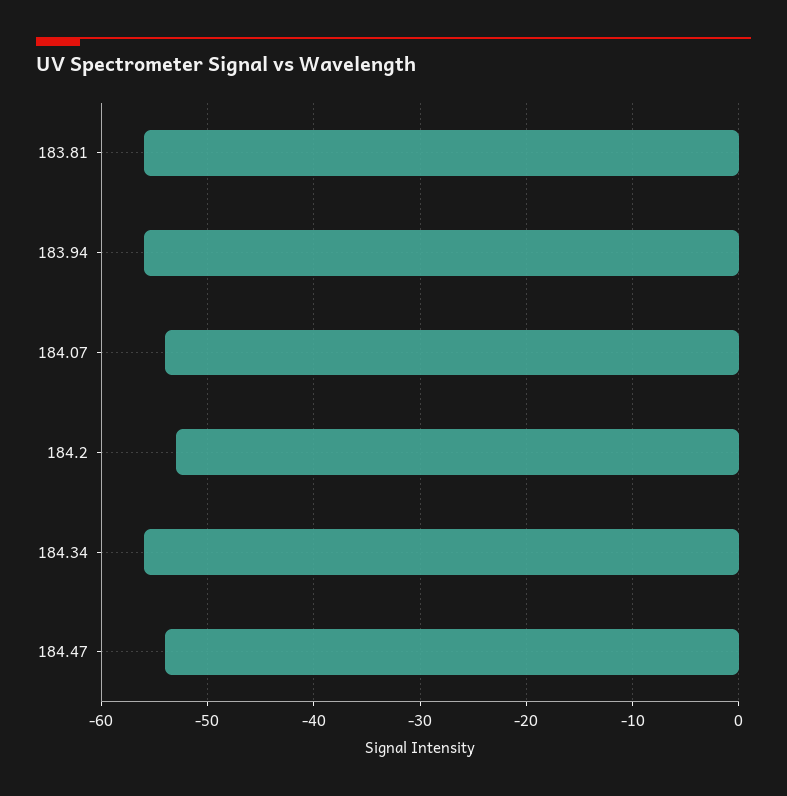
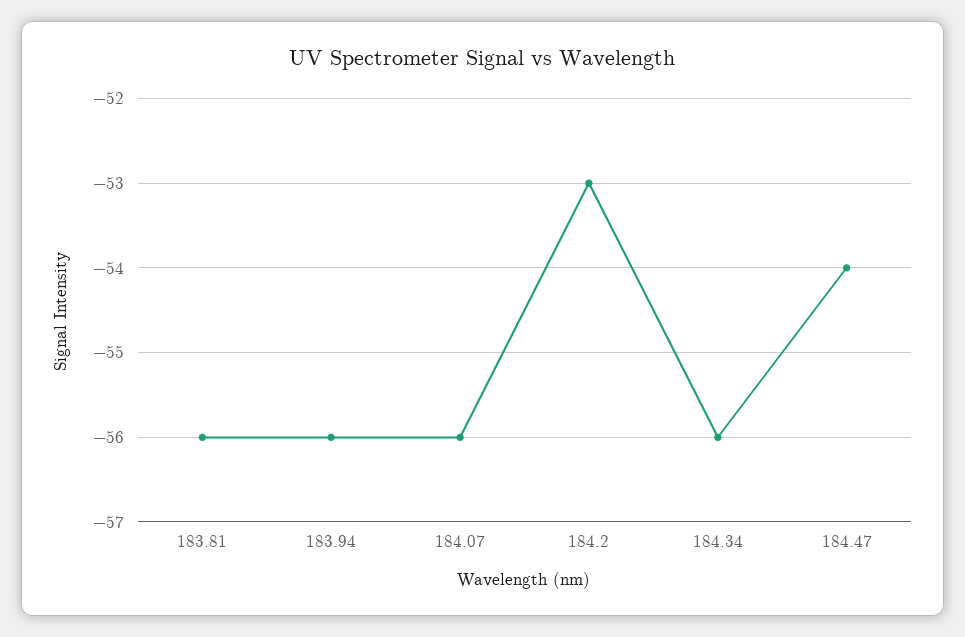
184.07: -54 -> -56

